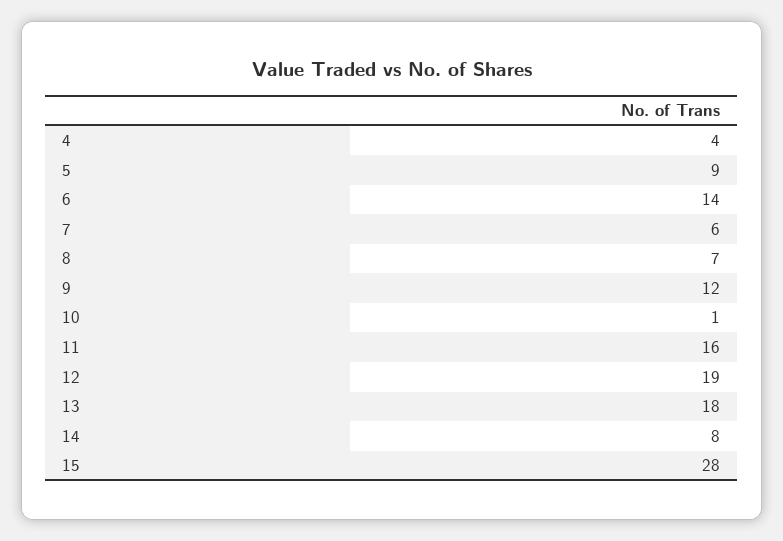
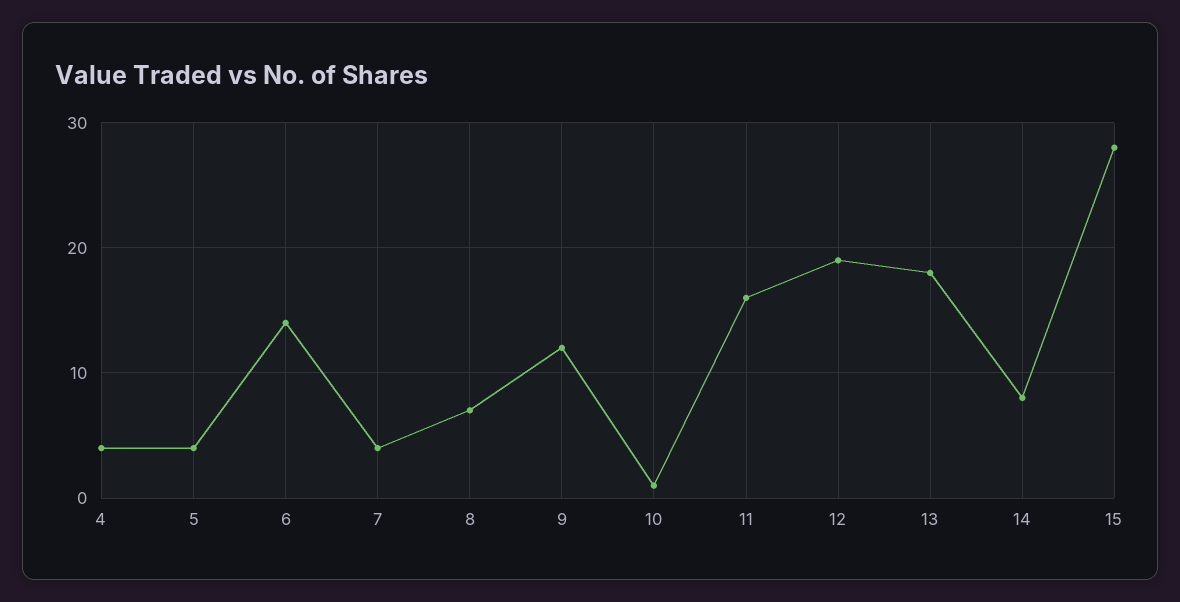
5: 9 -> 4
7: 6 -> 4

